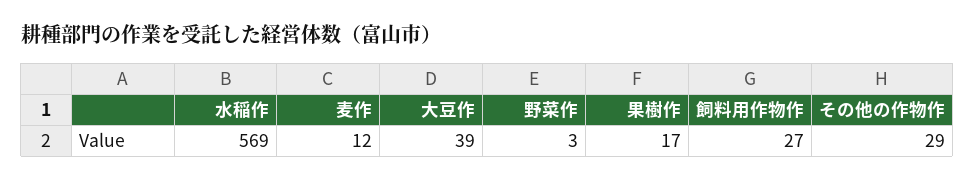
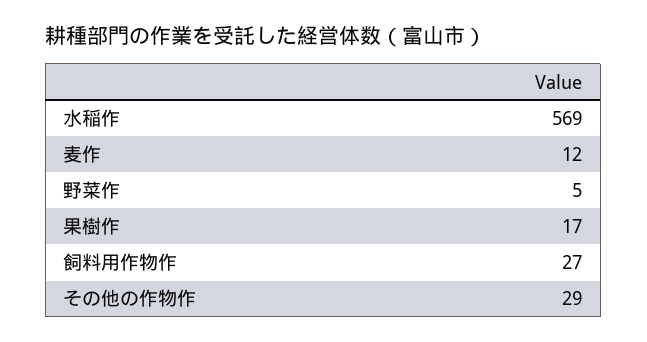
大豆作: 39 -> none
野菜作: 3 -> 5

